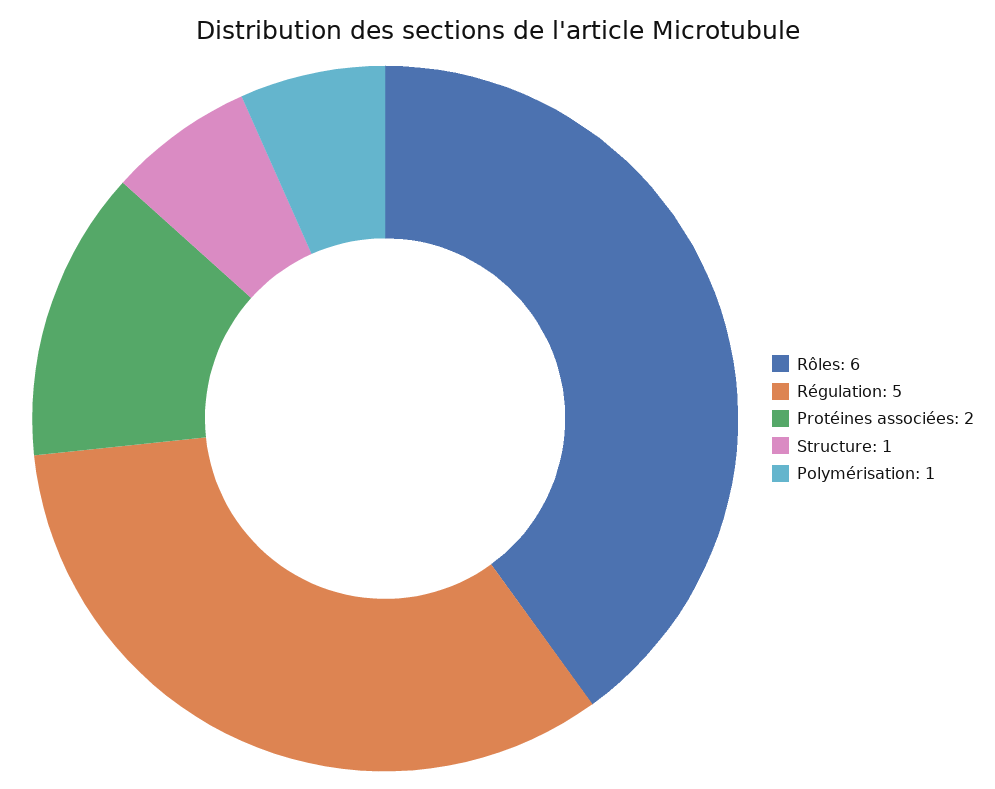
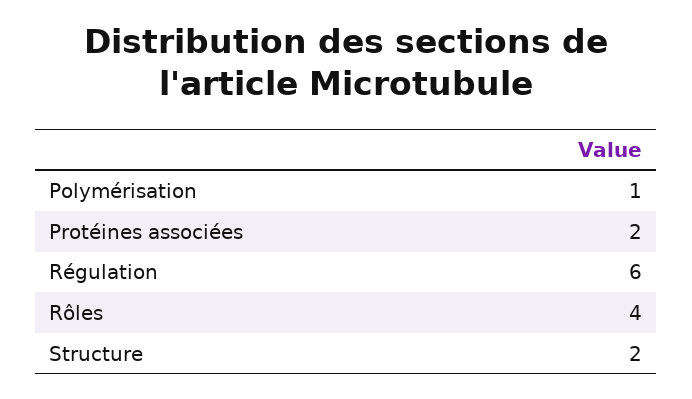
Rôles: 6 -> 4
Régulation: 5 -> 6
Structure: 1 -> 2

